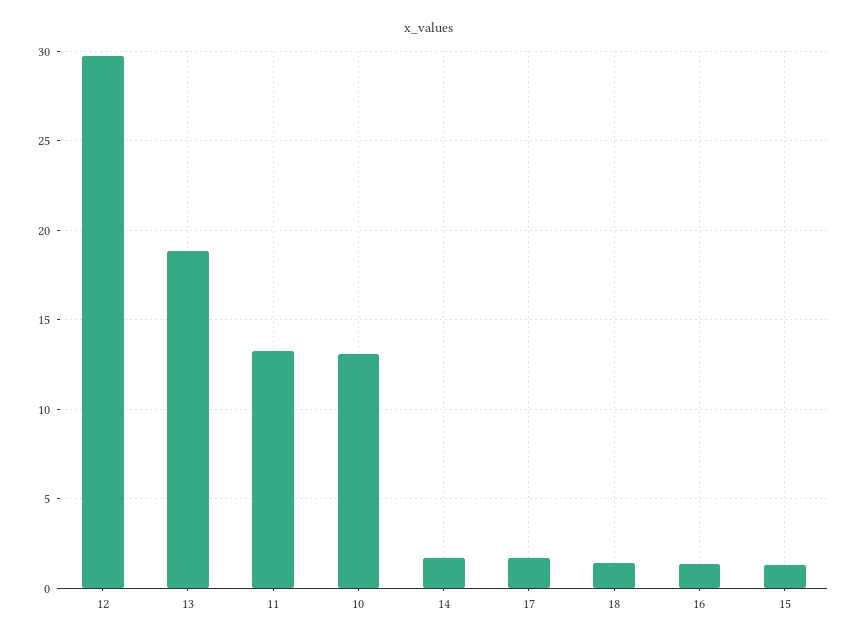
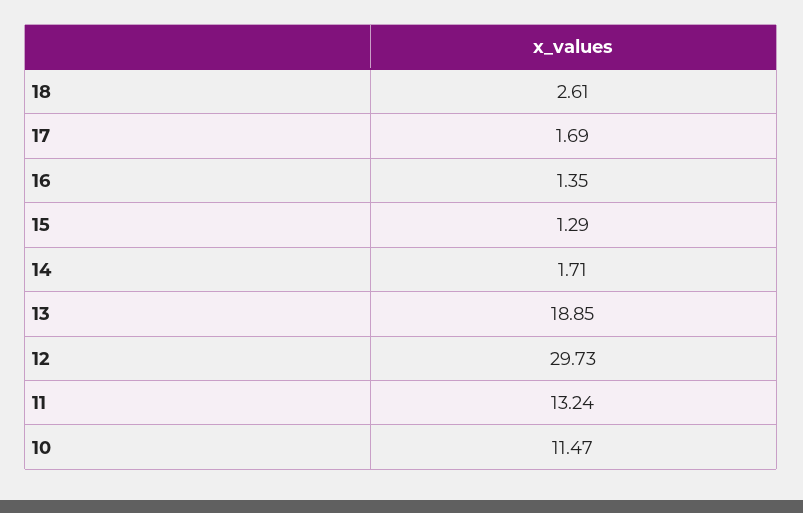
10: 13 -> 11.47
18: 1.5 -> 2.61

